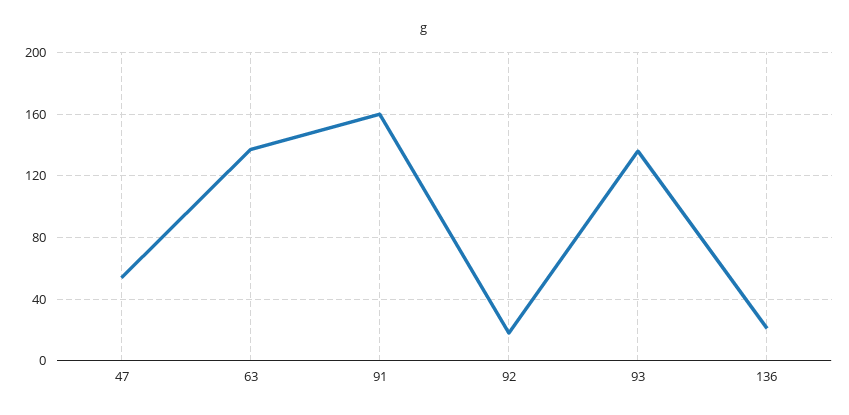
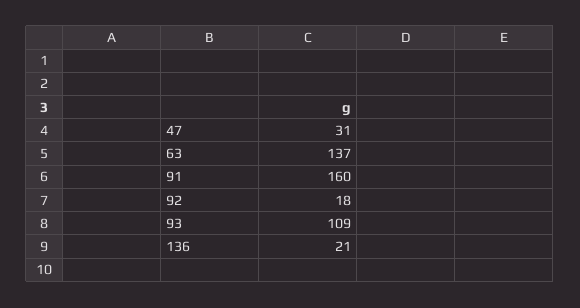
47: 55 -> 31
93: 135 -> 109

